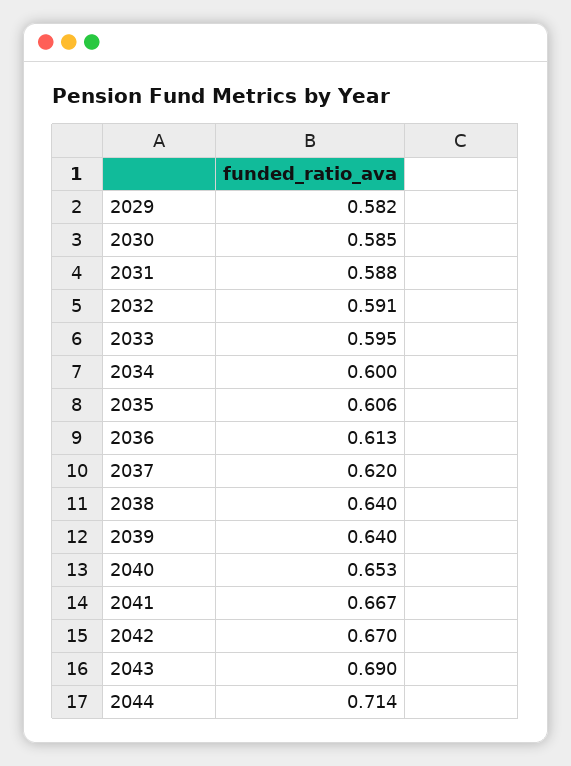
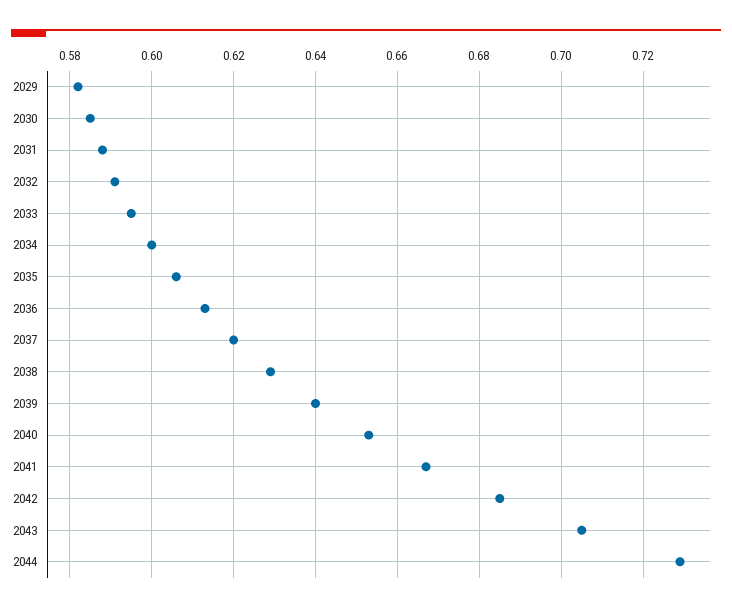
2038: 0.64 -> 0.63
2042: 0.67 -> 0.685
2043: 0.69 -> 0.705
2044: 0.714 -> 0.73

